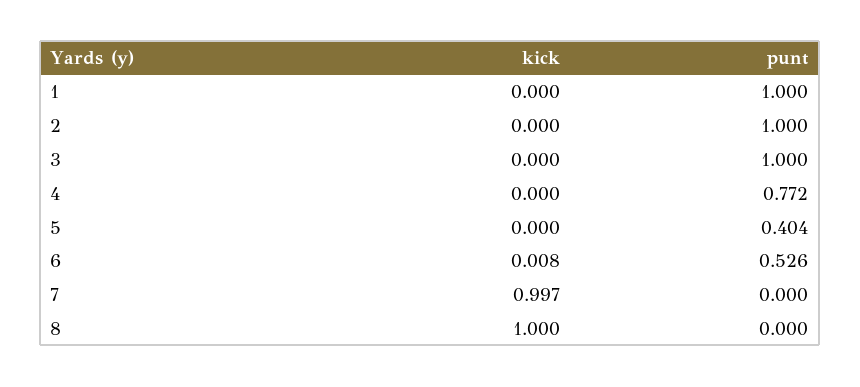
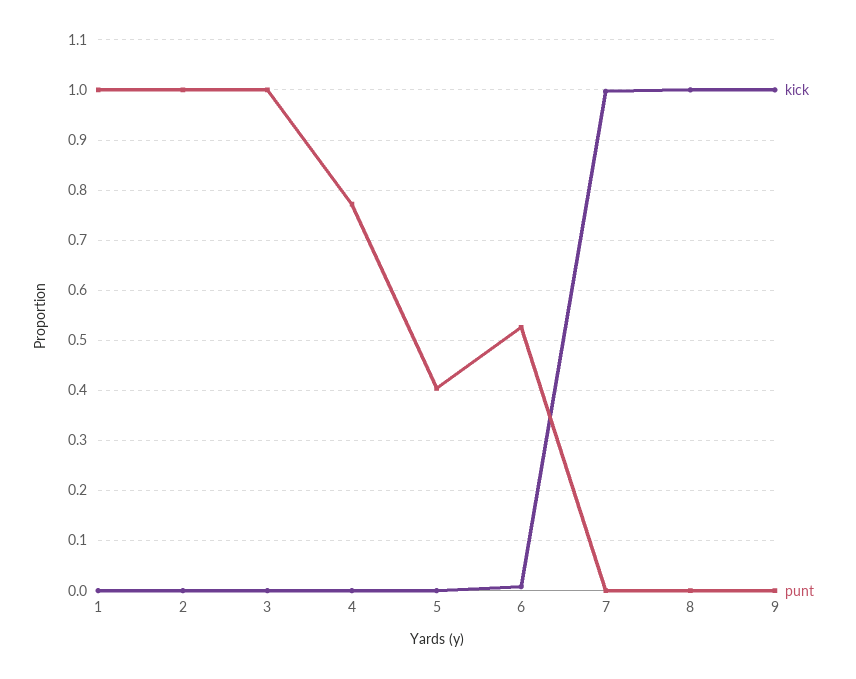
kick, 9: none -> 1
punt, 9: none -> 0

